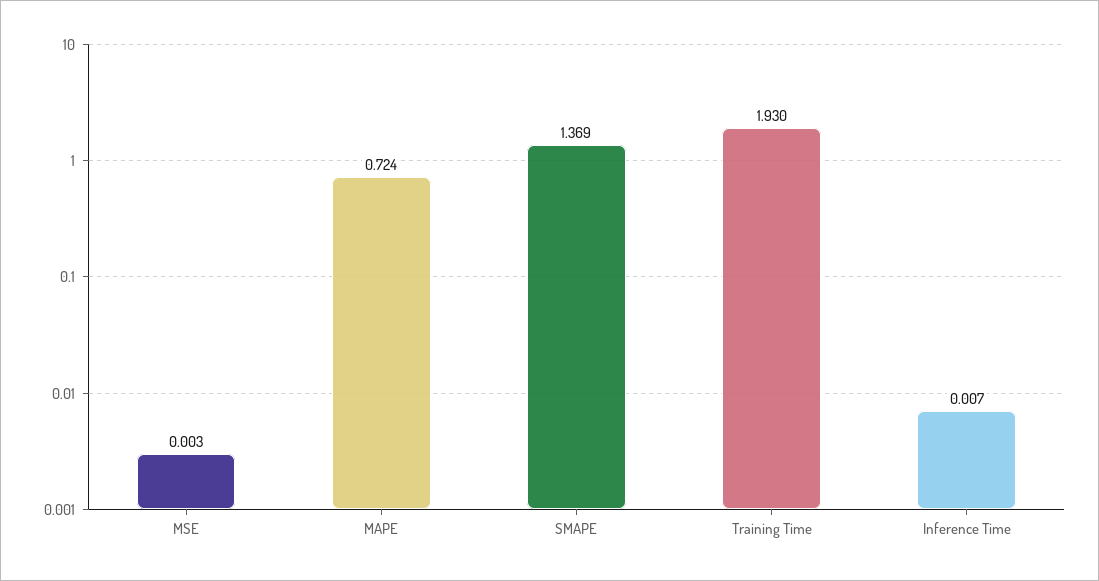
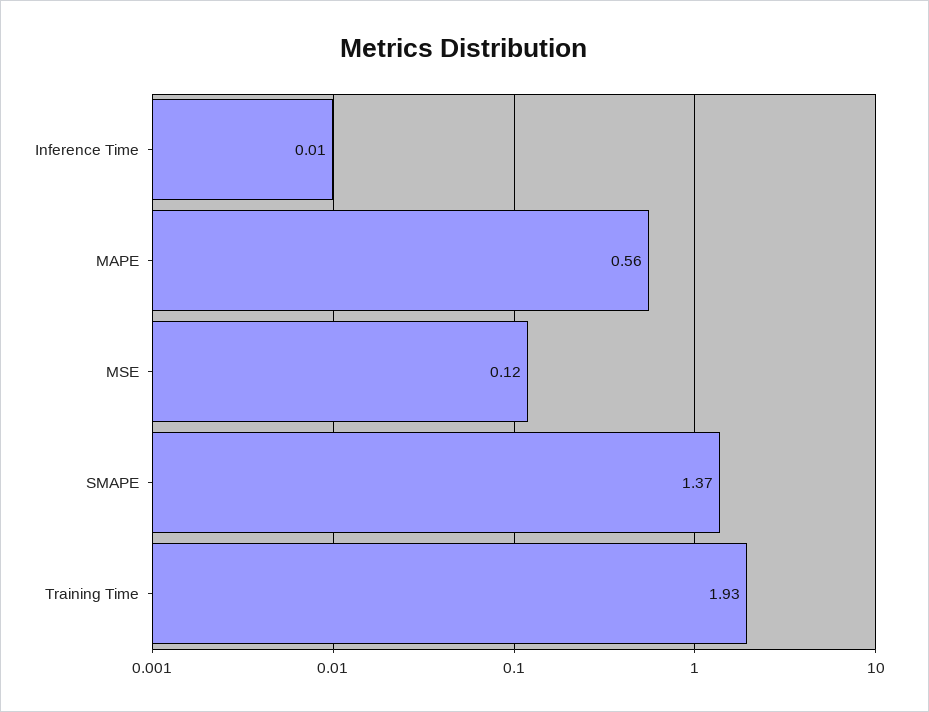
MSE: 0.003 -> 0.12
MAPE: 0.724 -> 0.56

